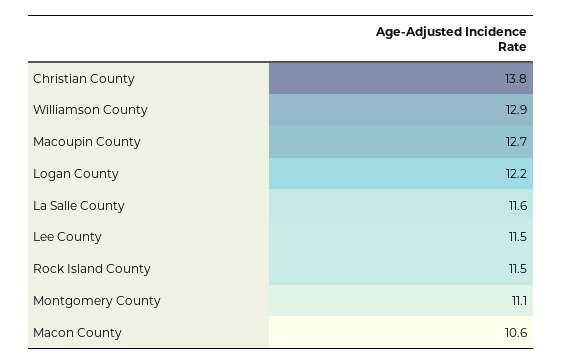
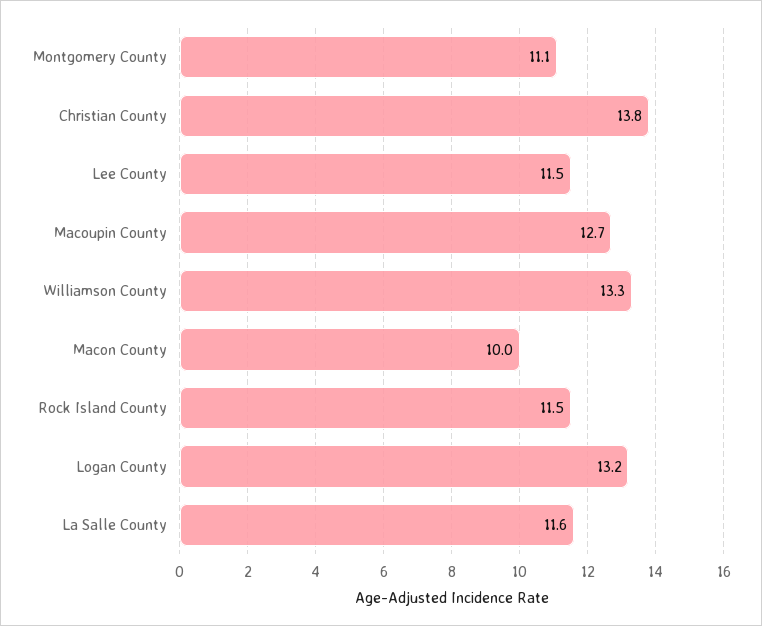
Williamson County: 12.9 -> 13.3
Logan County: 12.2 -> 13.2
Macon County: 10.6 -> 10

